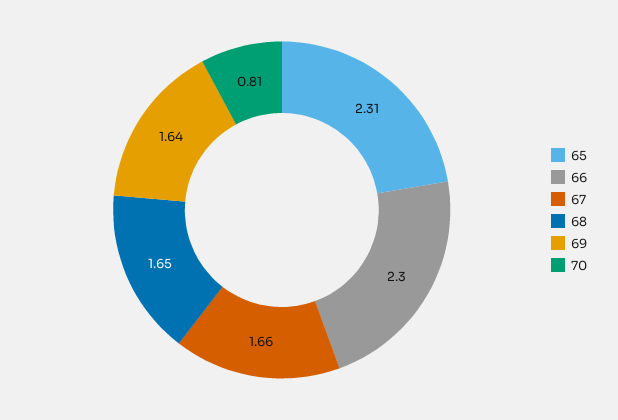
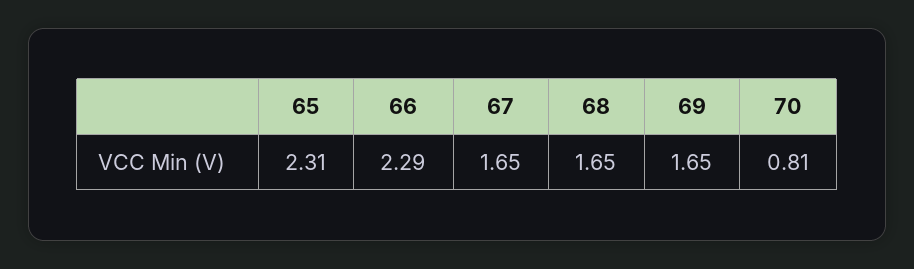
66: 2.3 -> 2.29
67: 1.66 -> 1.65
69: 1.64 -> 1.65

